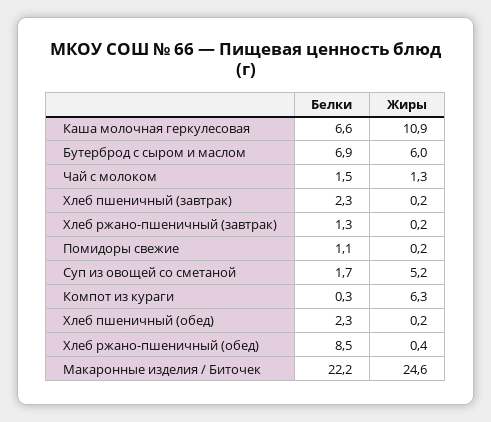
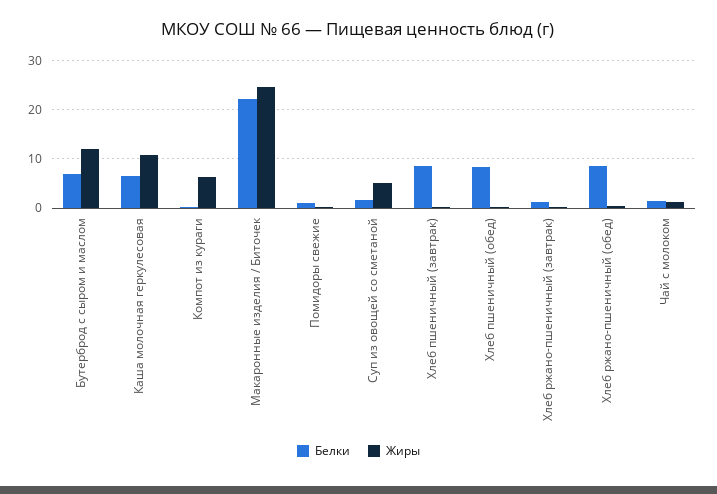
Жиры, Бутерброд с сыром и маслом: 6 -> 12
Белки, Хлеб пшеничный (завтрак): 2.3 -> 8
Белки, Хлеб пшеничный (обед): 2.3 -> 8

